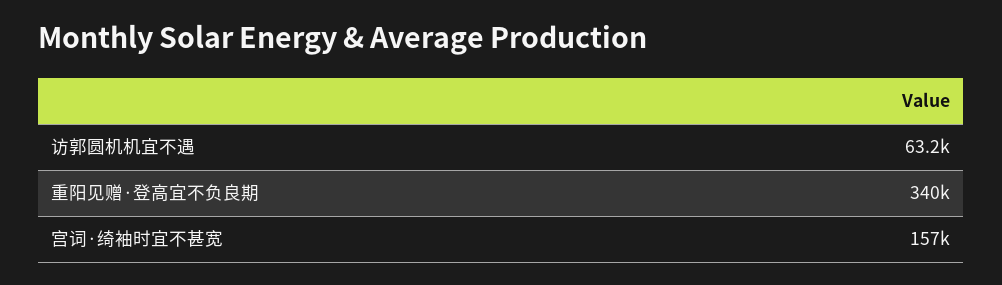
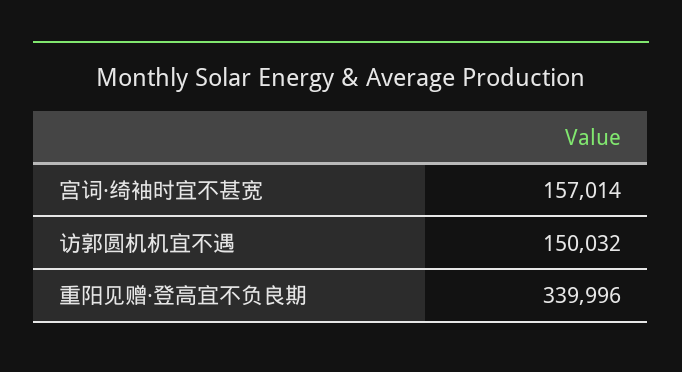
访郭圆机机宜不遇: 63200 -> 150032

